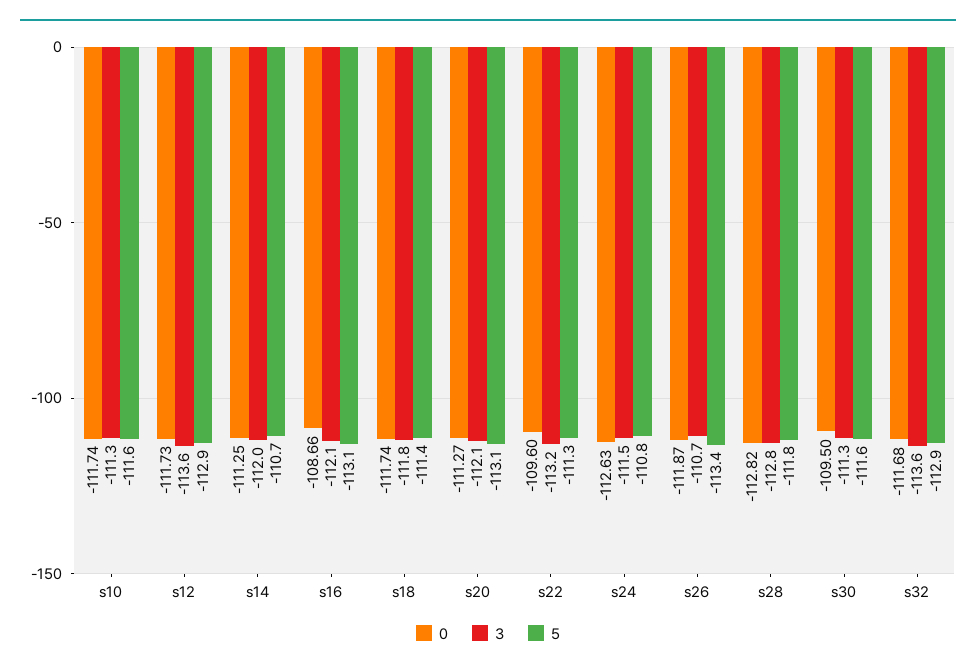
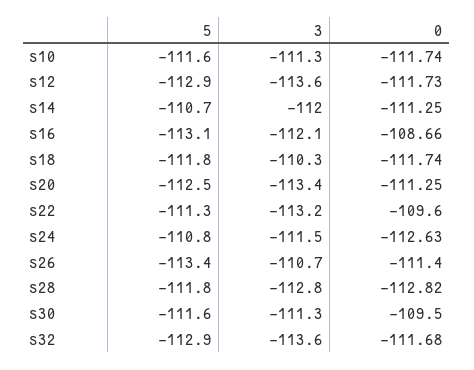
3, s18: -111.8 -> -110.3
5, s18: -111.4 -> -111.8
0, s20: -111.27 -> -111.25
3, s20: -112.1 -> -113.4
5, s20: -113.1 -> -112.5
0, s26: -111.87 -> -111.4

